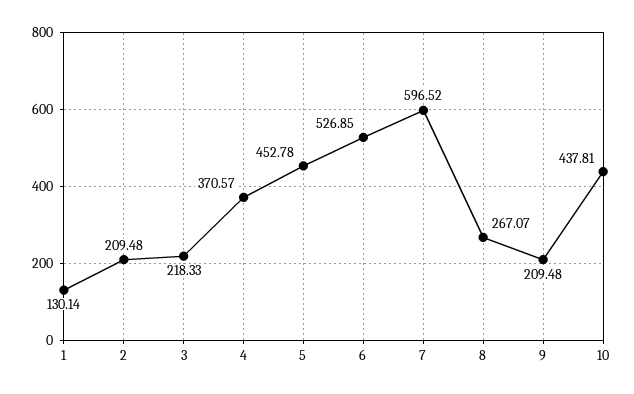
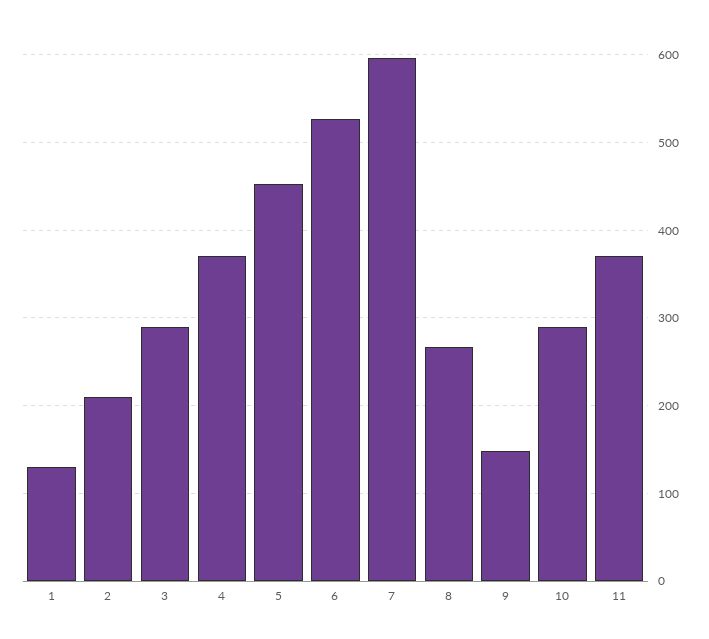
3: 218.33 -> 290
9: 209.48 -> 150
10: 437.81 -> 290
11: none -> 370

